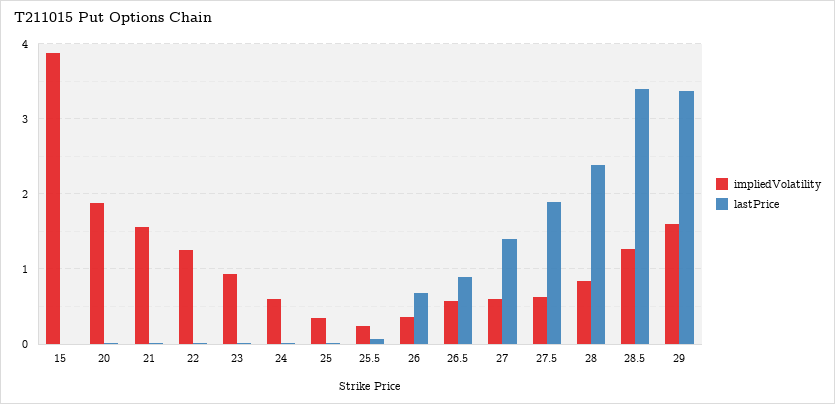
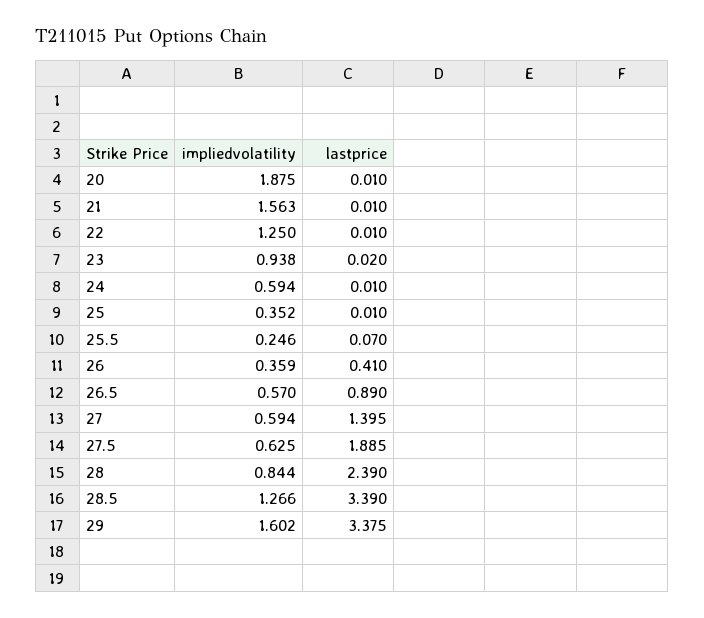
impliedVolatility, 15: 3.9 -> none
lastPrice, 15: 0 -> none
lastPrice, 26: 0.7 -> 0.41

